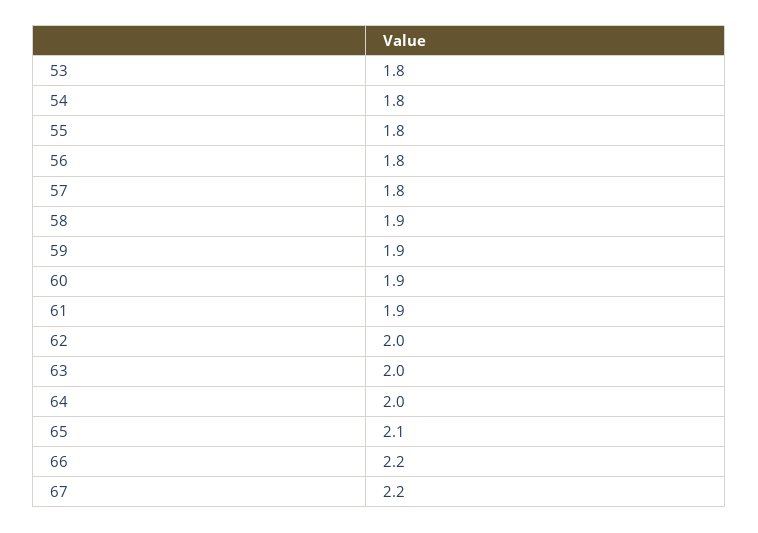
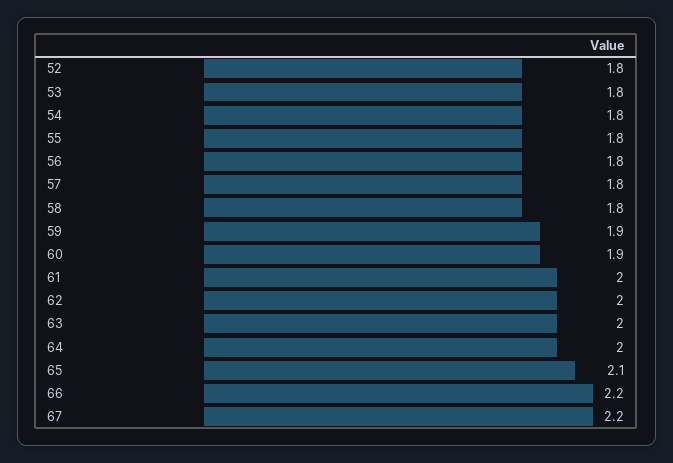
58: 1.9 -> 1.8
61: 1.9 -> 2
52: none -> 1.8

